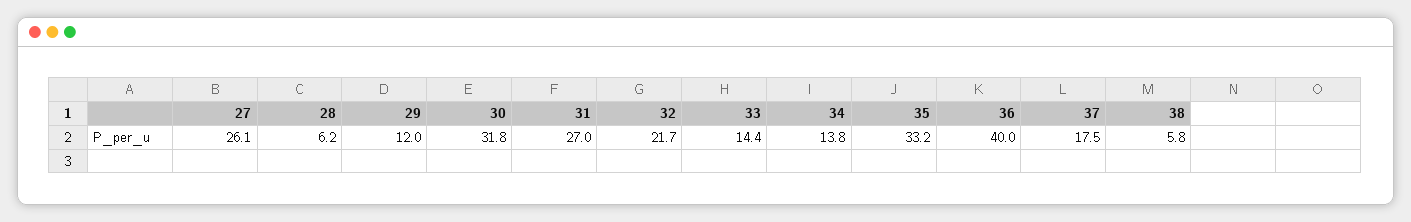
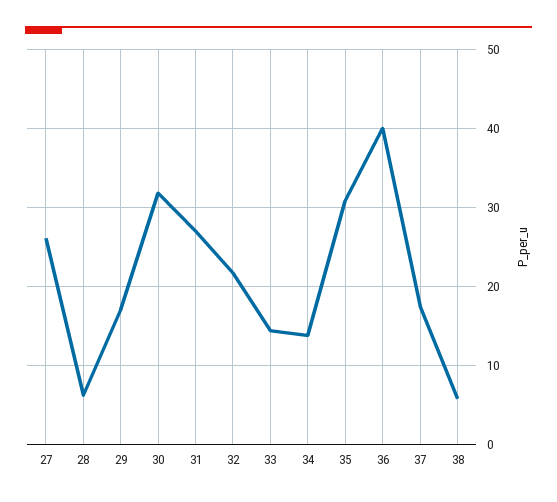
29: 12 -> 17
35: 33.2 -> 31

